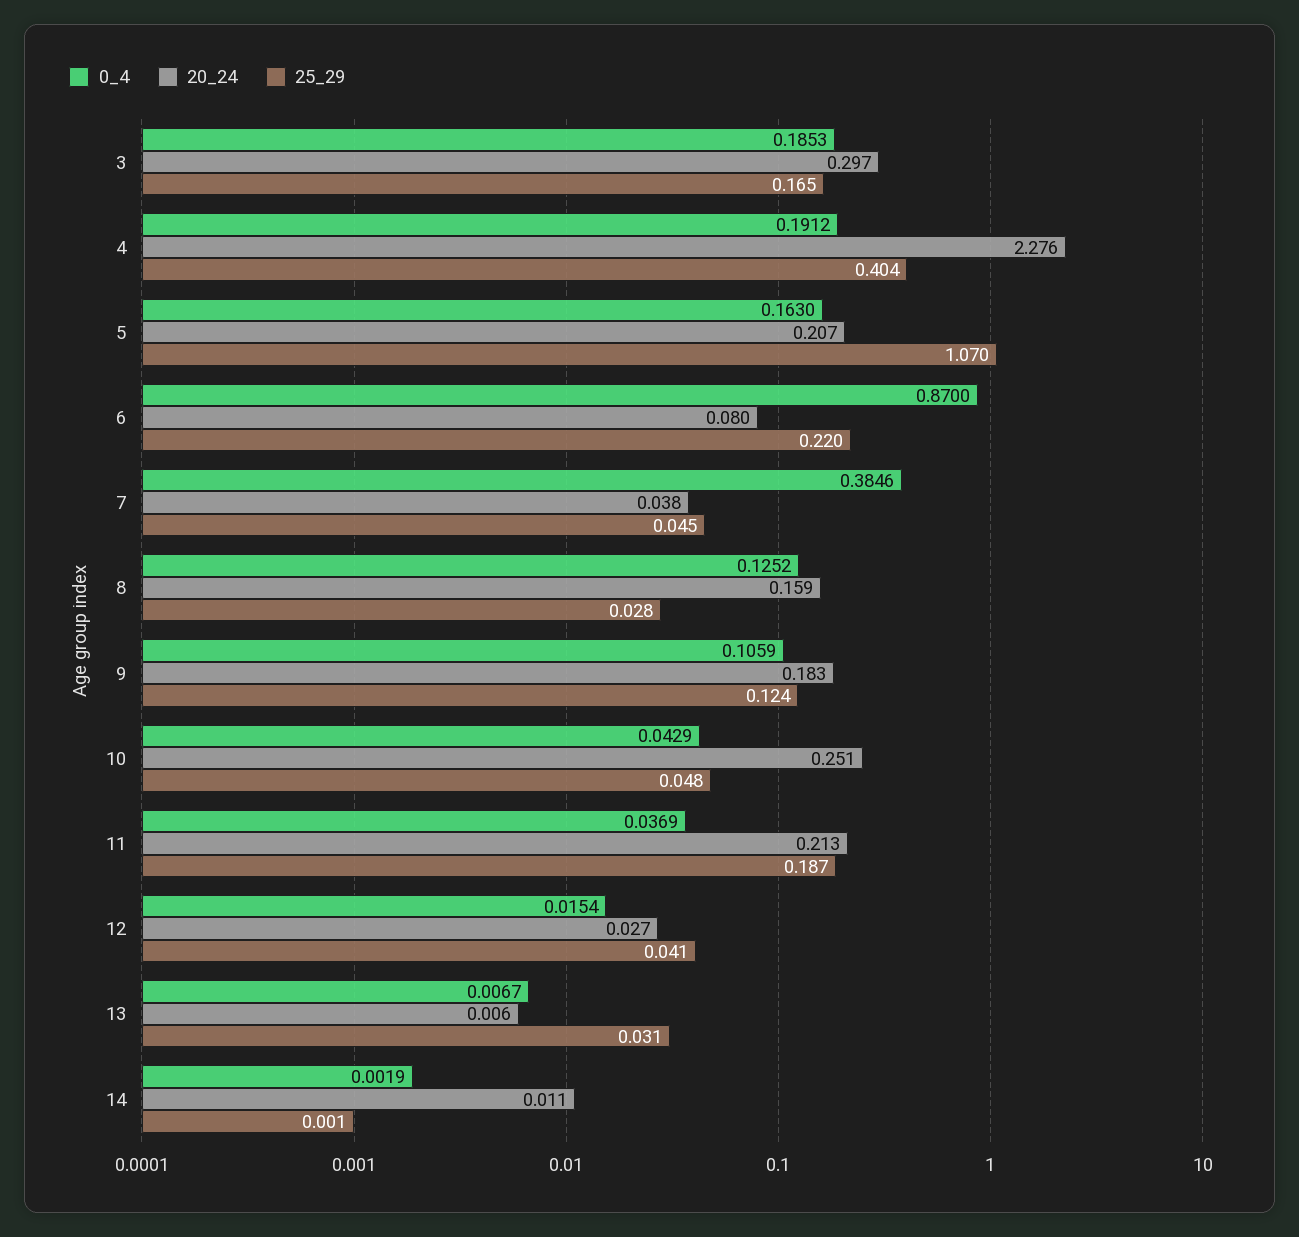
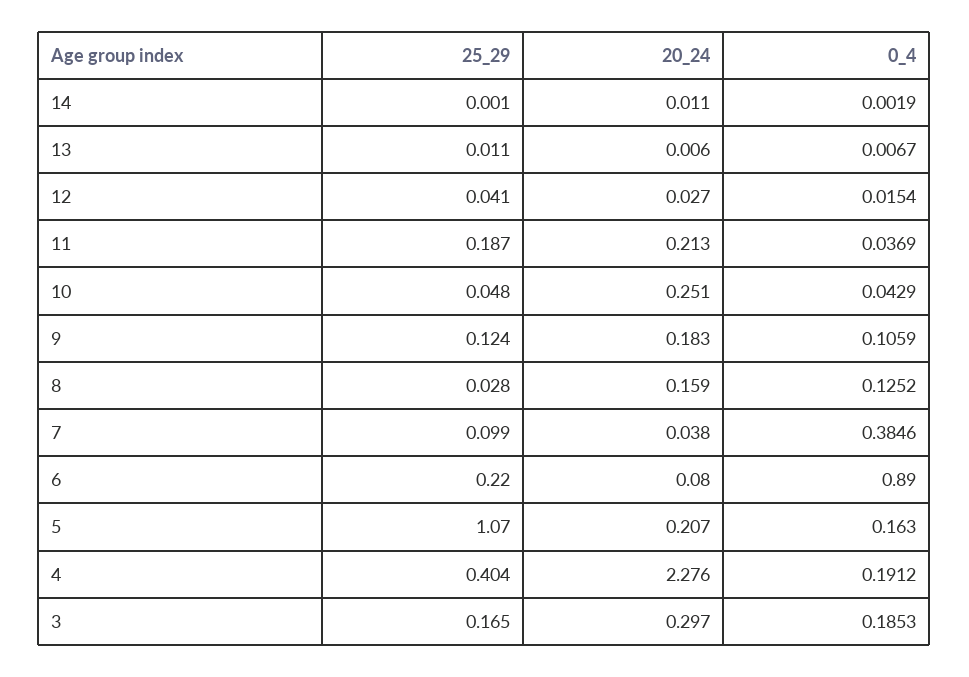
0_4, 6: 0.87 -> 0.89
25_29, 7: 0.045 -> 0.099
25_29, 13: 0.031 -> 0.011

